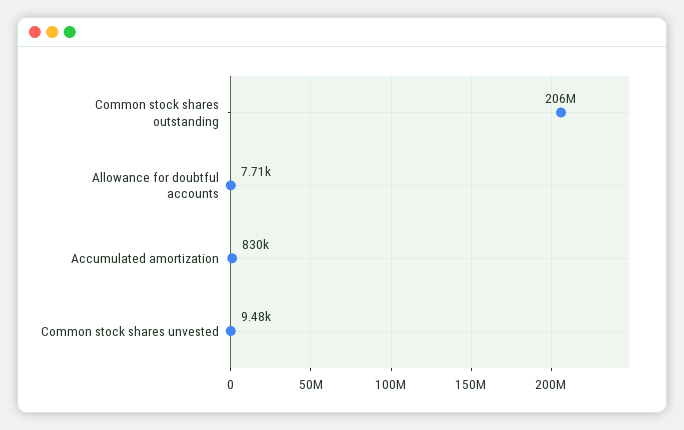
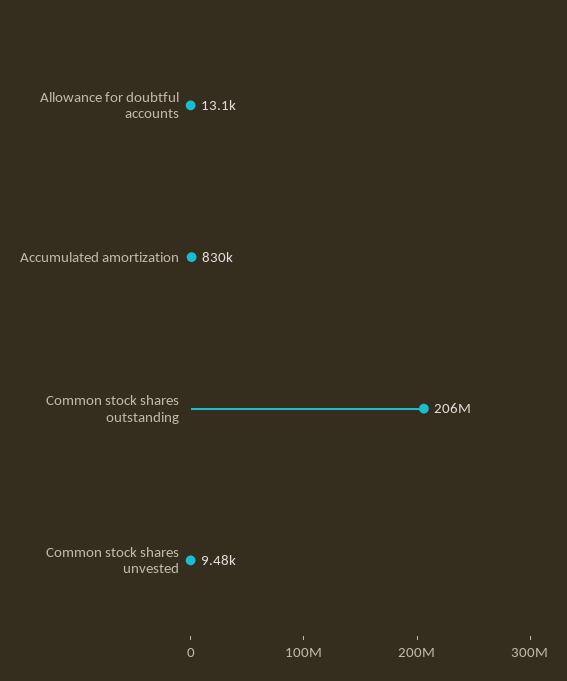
Allowance for doubtful accounts: 7710 -> 13100

